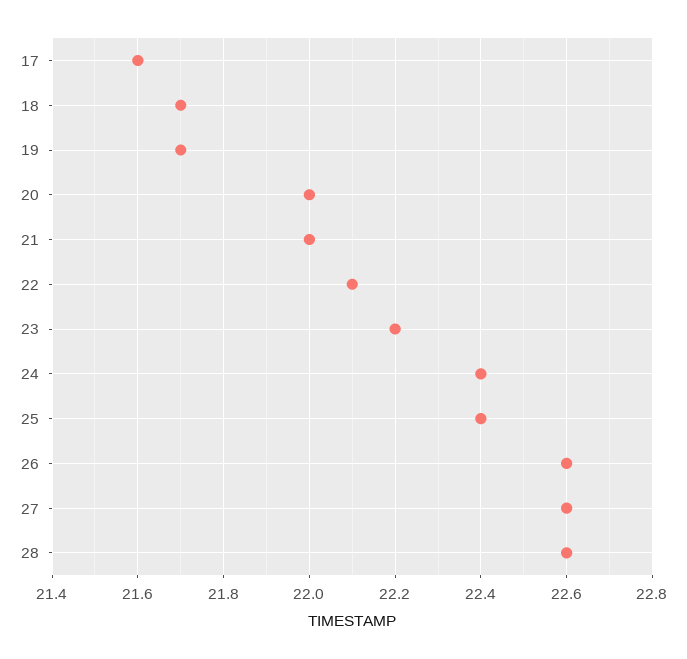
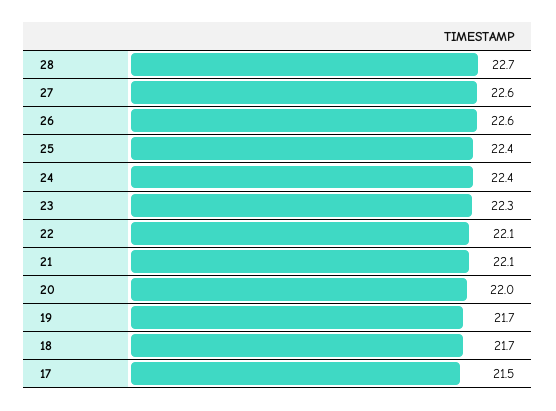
17: 21.6 -> 21.5
21: 22 -> 22.1
23: 22.2 -> 22.3
28: 22.6 -> 22.7

